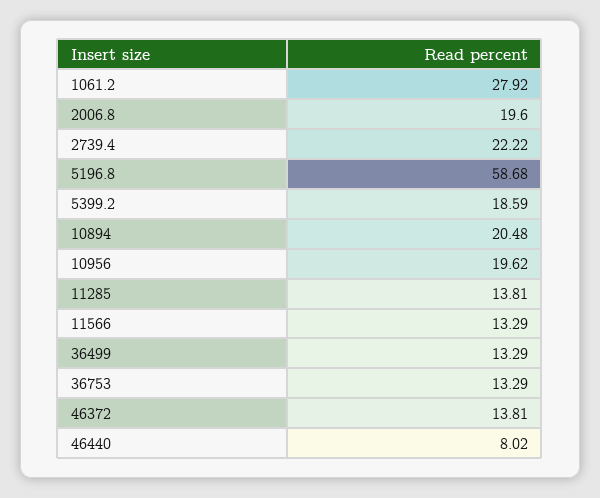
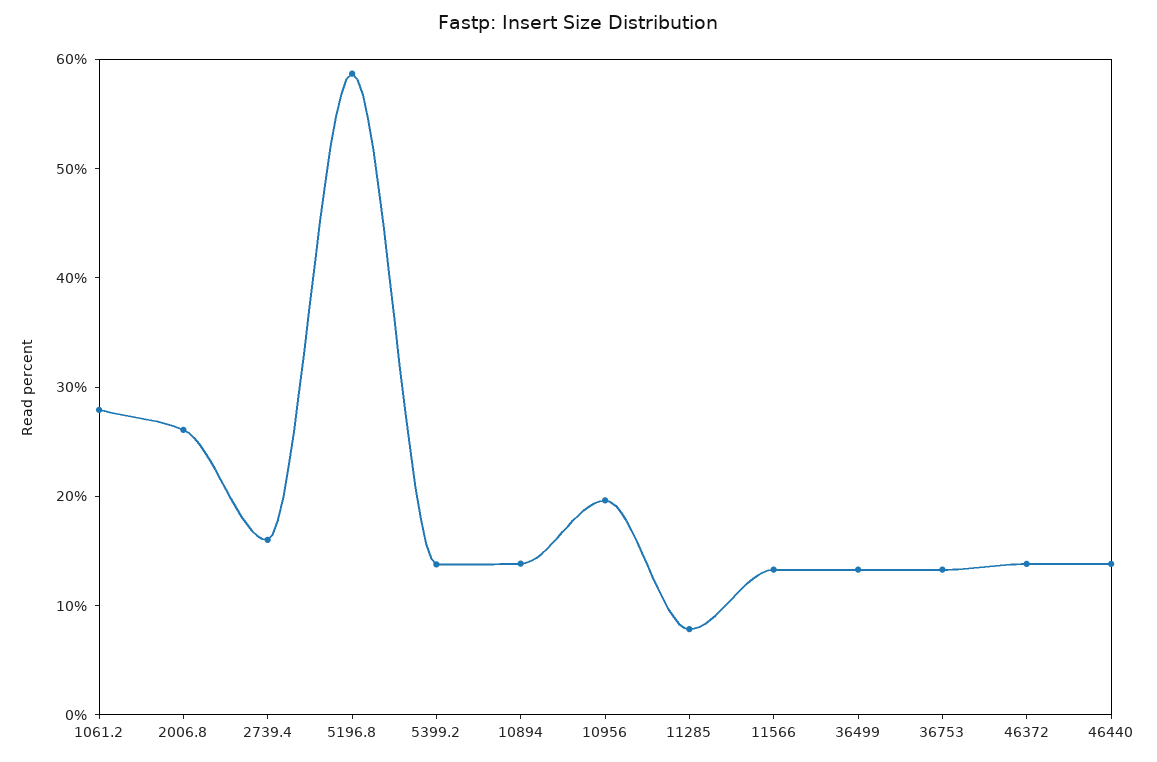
2006.8: 19.6 -> 26
2739.4: 22.22 -> 16
5399.2: 18.59 -> 14
10894: 20.48 -> 14
11285: 13.81 -> 8
46440: 8.02 -> 14

